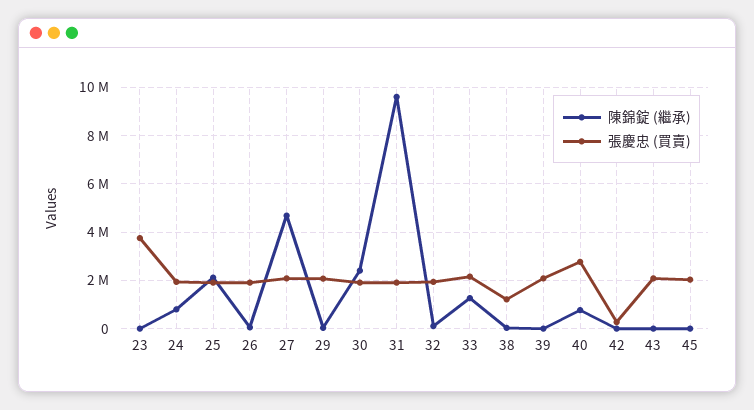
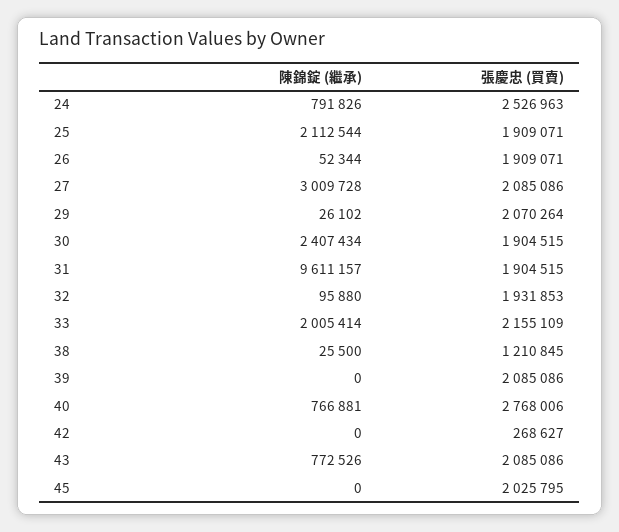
陳錦錠 (繼承), 23: 0 -> none
張慶忠 (買賣), 23: 3750000 -> none
張慶忠 (買賣), 24: 2000000 -> 2526963
陳錦錠 (繼承), 27: 4750000 -> 3009728
陳錦錠 (繼承), 33: 1250000 -> 2005414
陳錦錠 (繼承), 43: 0 -> 772526

